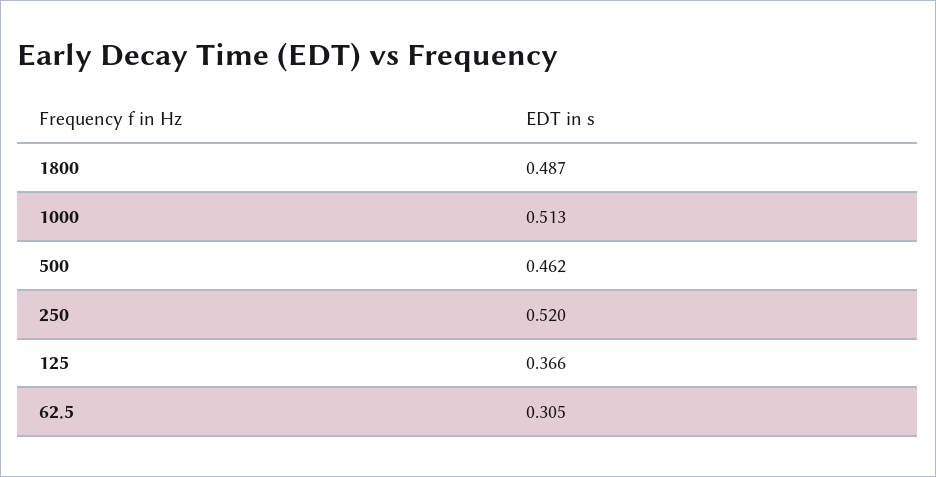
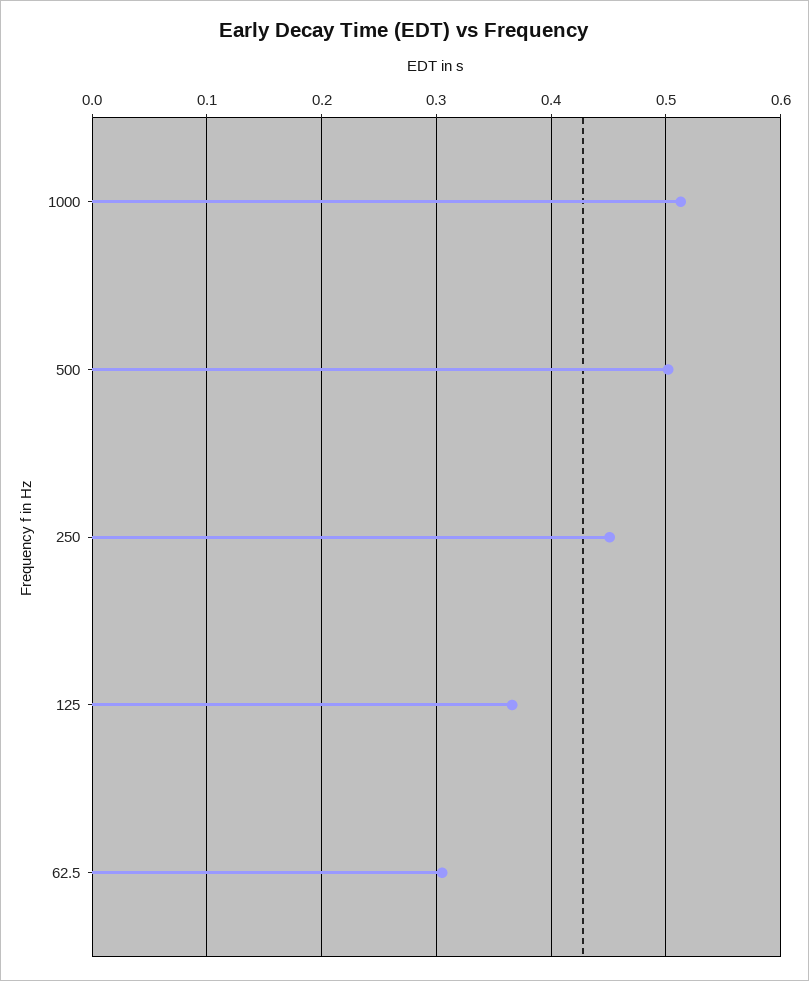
1800: 0.487 -> none
500: 0.462 -> 0.5
250: 0.52 -> 0.45

